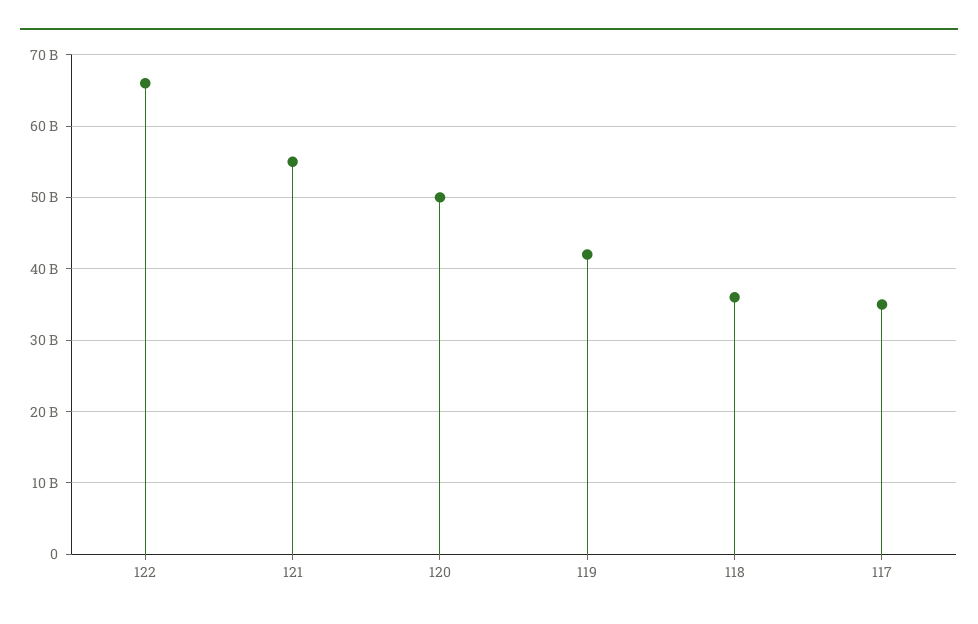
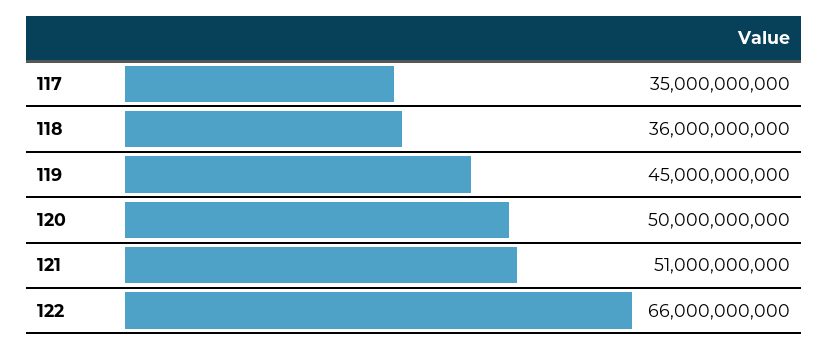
121: 55000000000 -> 51000000000
119: 42000000000 -> 45000000000

